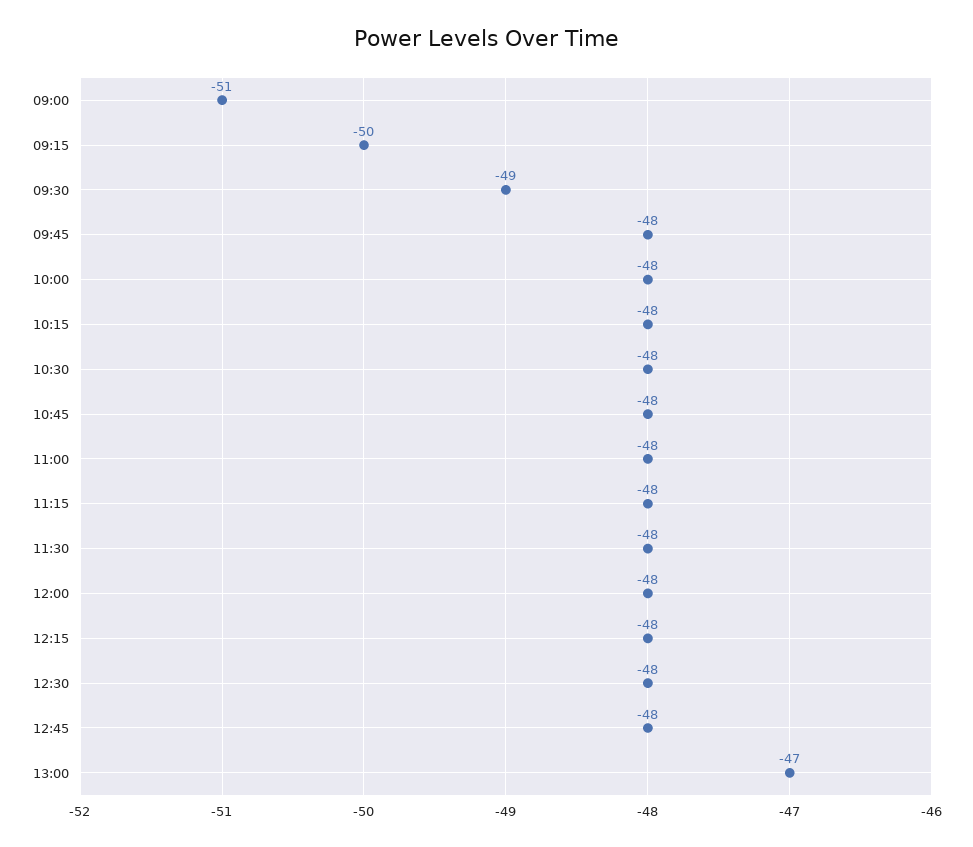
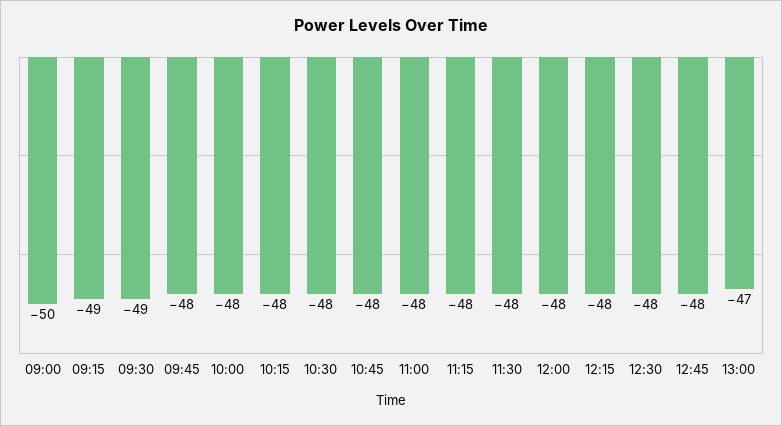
09:00: -51 -> -50
09:15: -50 -> -49

